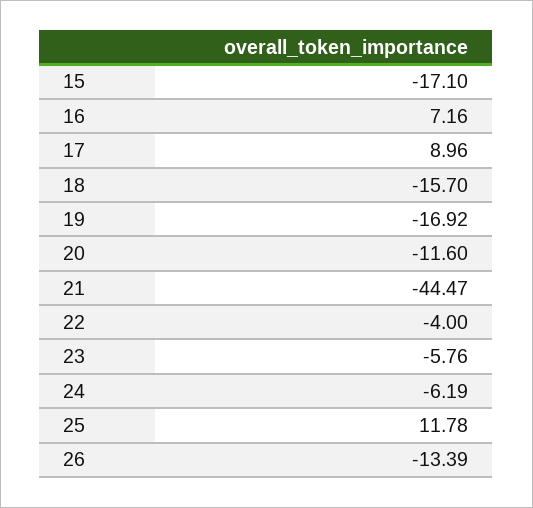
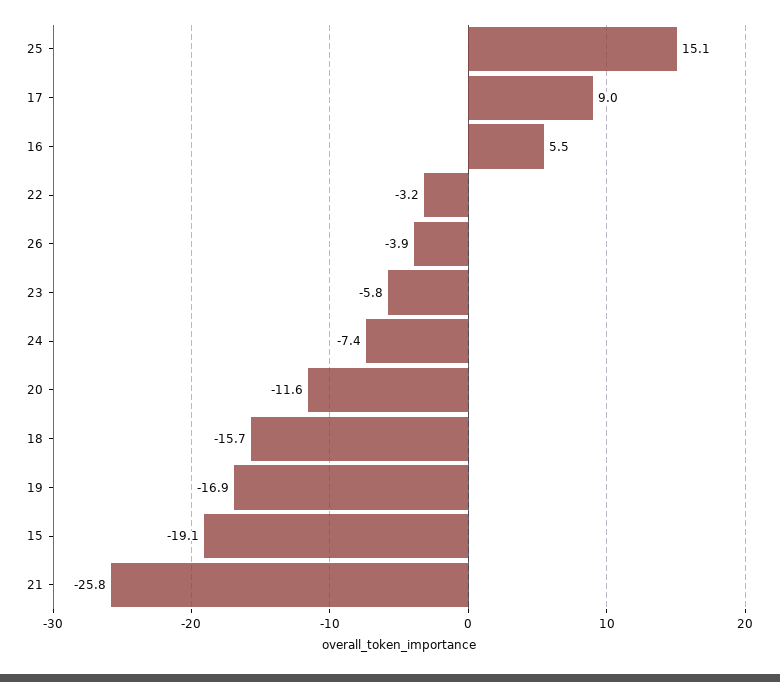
15: -17.1 -> -19.1
16: 7.16 -> 5.5
21: -44.47 -> -25.8
22: -4 -> -3.2
24: -6.19 -> -7.4
25: 11.78 -> 15.1
26: -13.39 -> -3.9

